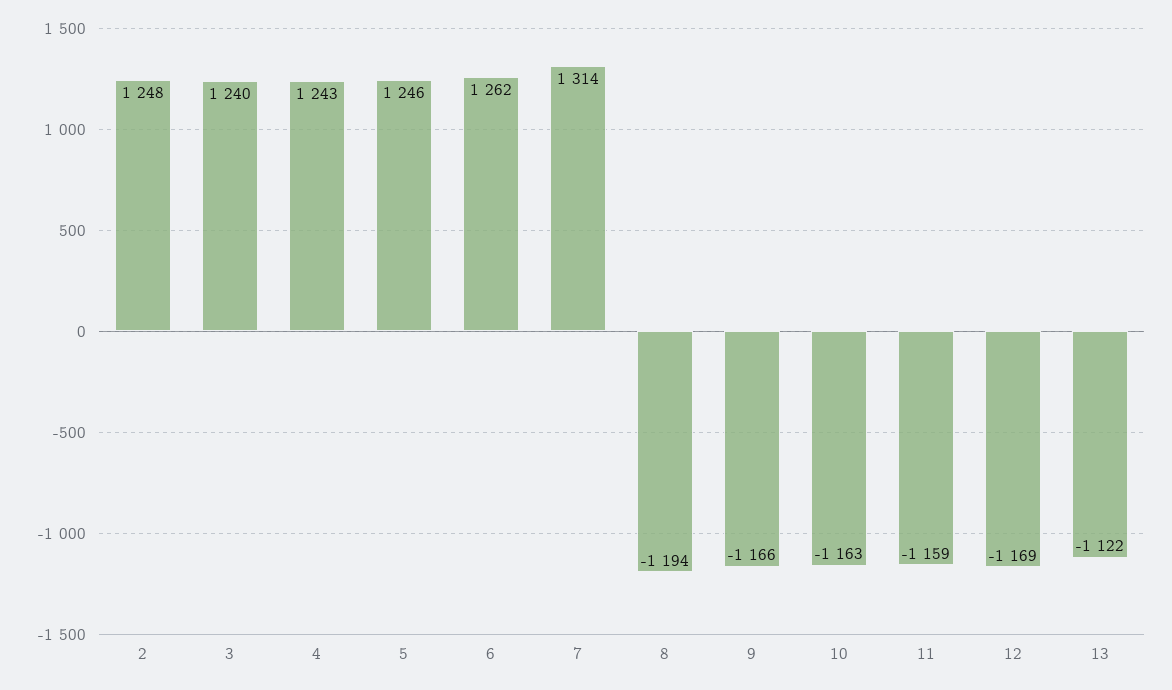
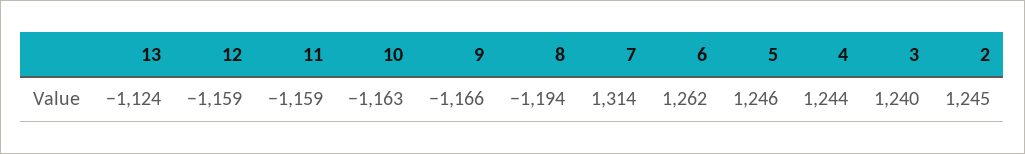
2: 1248 -> 1245
4: 1243 -> 1244
12: -1169 -> -1159
13: -1122 -> -1124

